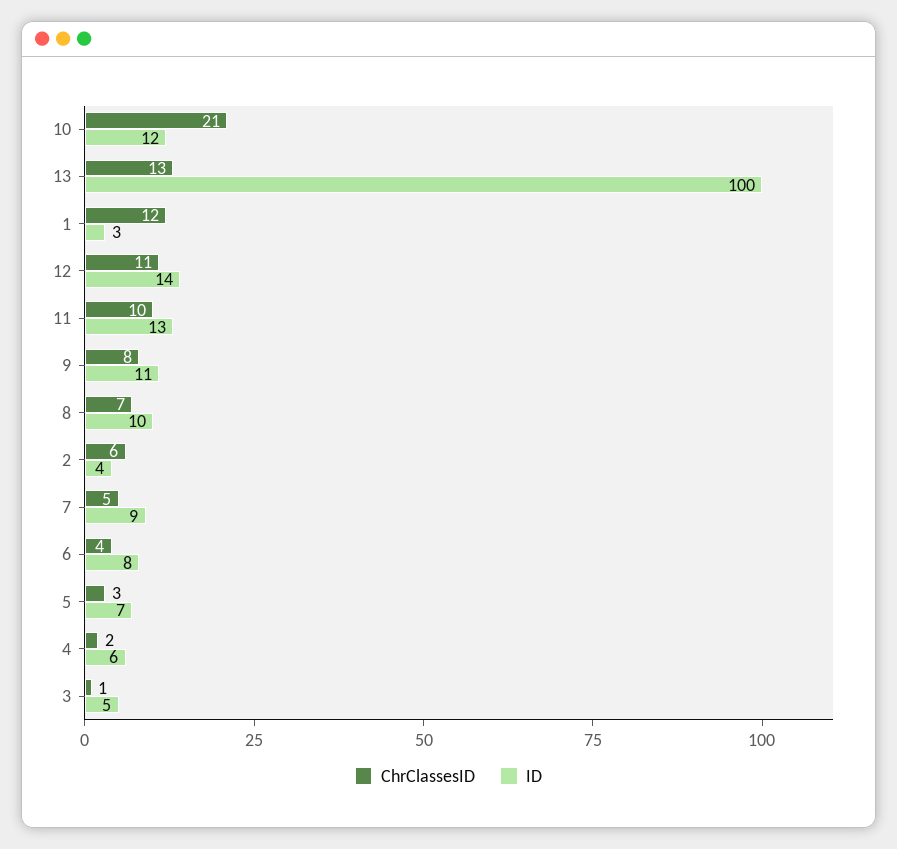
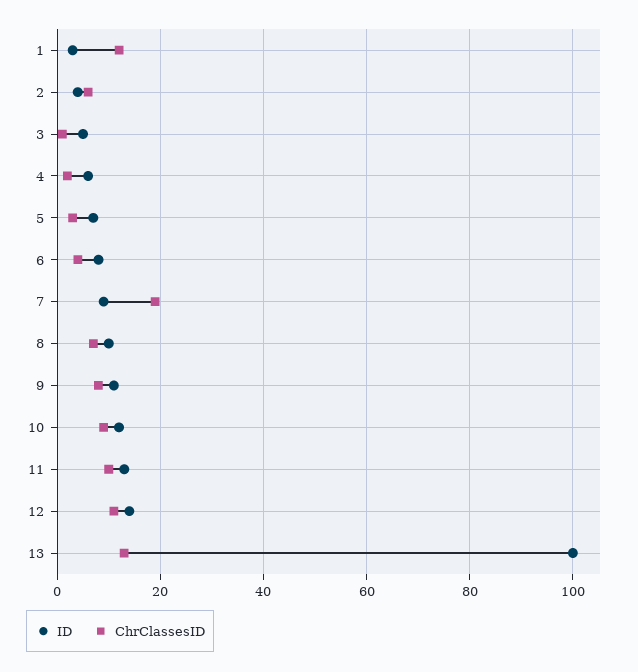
ChrClassesID, 10: 21 -> 10
ChrClassesID, 7: 5 -> 20

